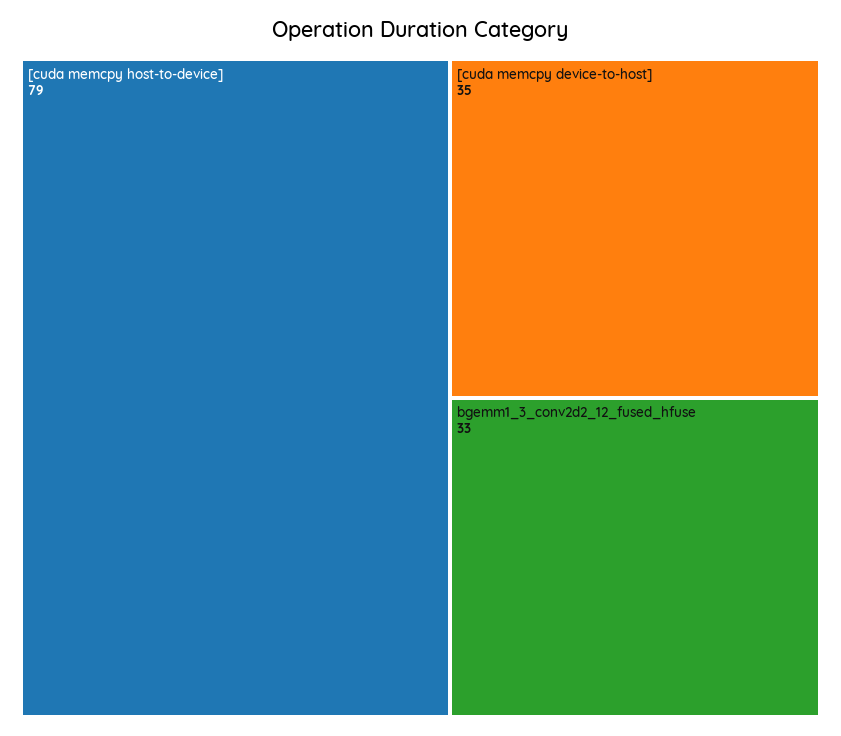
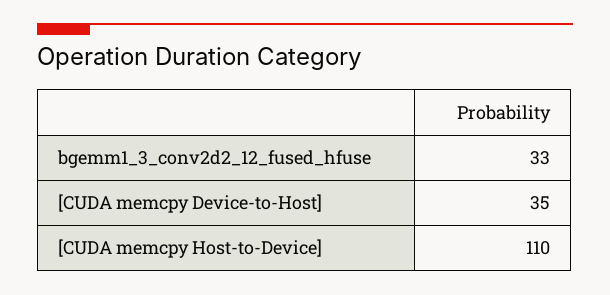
[cuda memcpy host-to-device]: 79 -> 110

